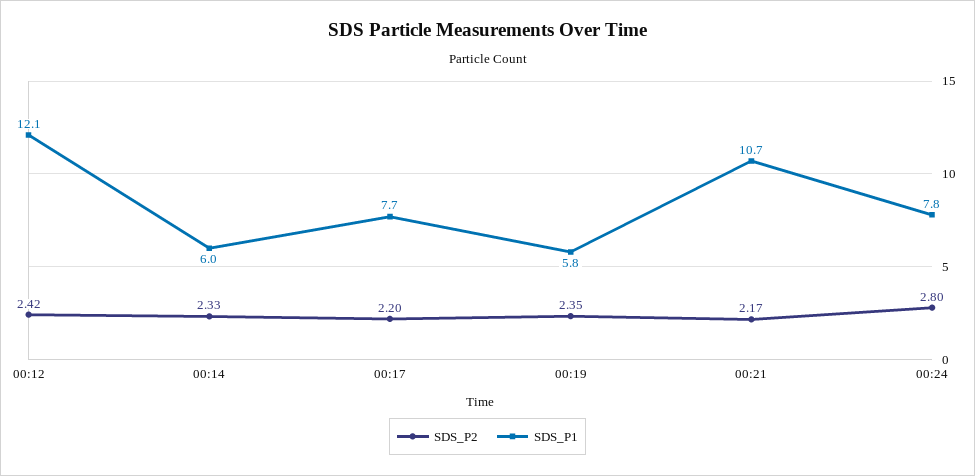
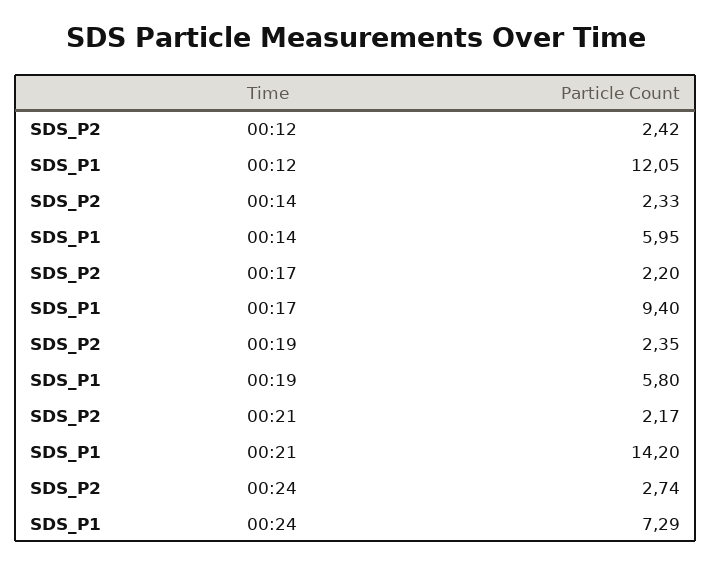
SDS_P1, 00:17: 7.7 -> 9.4
SDS_P1, 00:21: 10.7 -> 14.2
SDS_P2, 00:24: 2.8 -> 2.74
SDS_P1, 00:24: 7.8 -> 7.29

